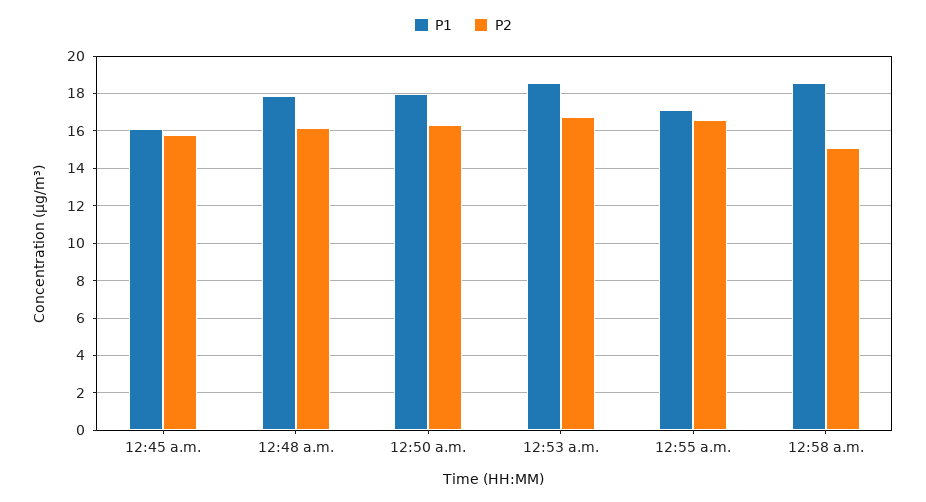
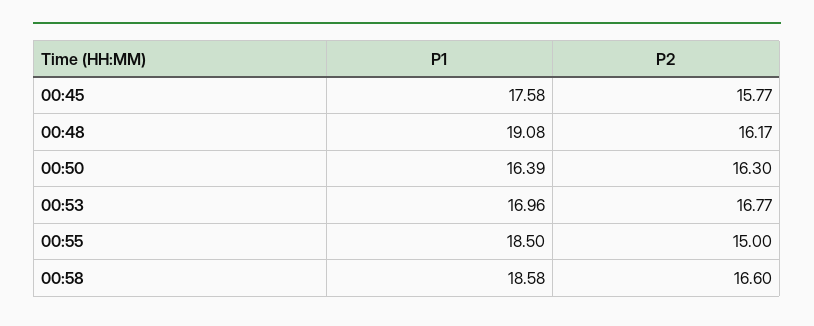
P1, 12:45 a.m.: 16 -> 17.58
P1, 12:48 a.m.: 18 -> 19.08
P1, 12:50 a.m.: 18 -> 16.39
P1, 12:53 a.m.: 18.5 -> 16.96
P1, 12:55 a.m.: 17 -> 18.5
P2, 12:55 a.m.: 16.5 -> 15
P2, 12:58 a.m.: 15 -> 16.6

